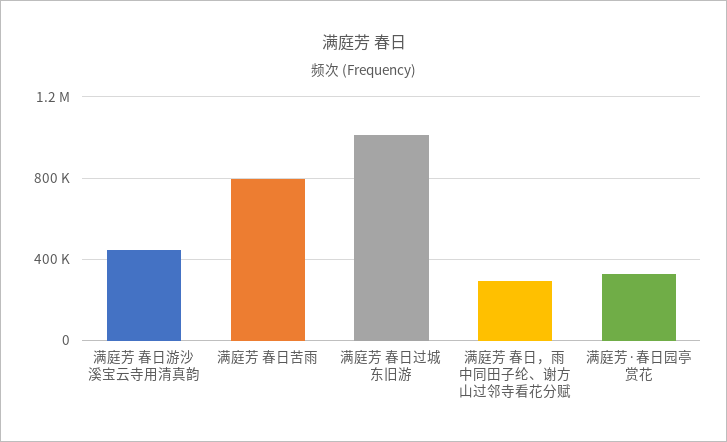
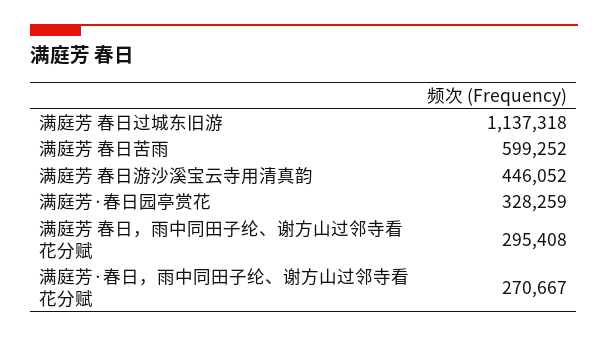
满庭芳 春日苦雨: 800000 -> 599252
满庭芳 春日过城东旧游: 1000000 -> 1137318
满庭芳·春日，雨中同田子纶、谢方山过邻寺看花分赋: none -> 270667

